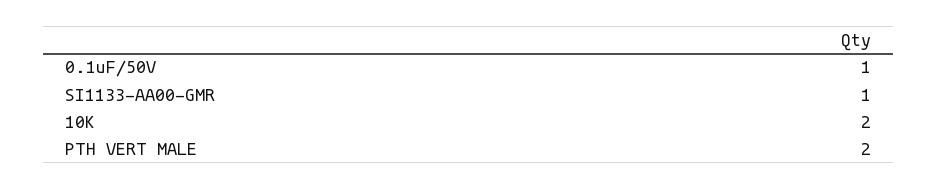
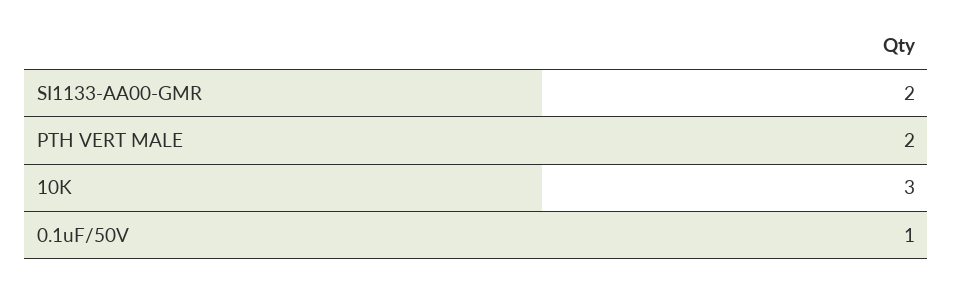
SI1133-AA00-GMR: 1 -> 2
10K: 2 -> 3

